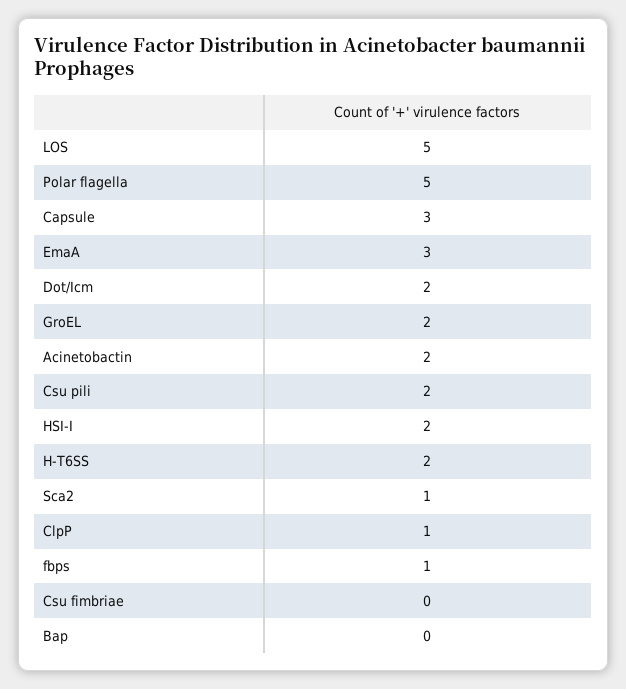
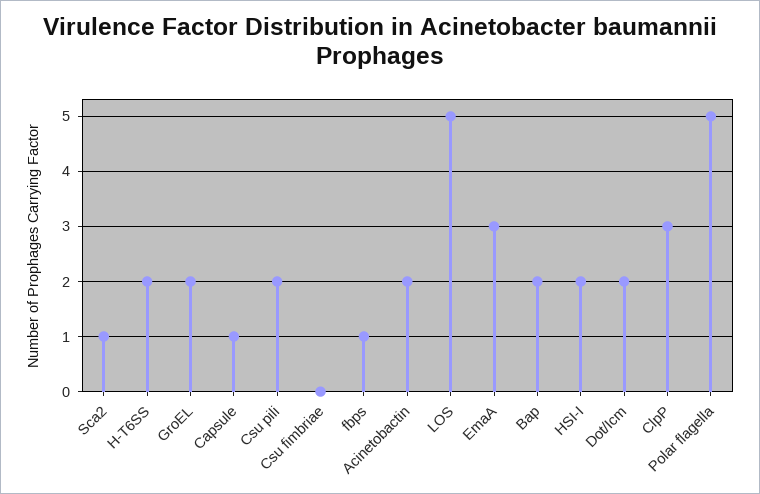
Capsule: 3 -> 1
ClpP: 1 -> 3
Bap: 0 -> 2

